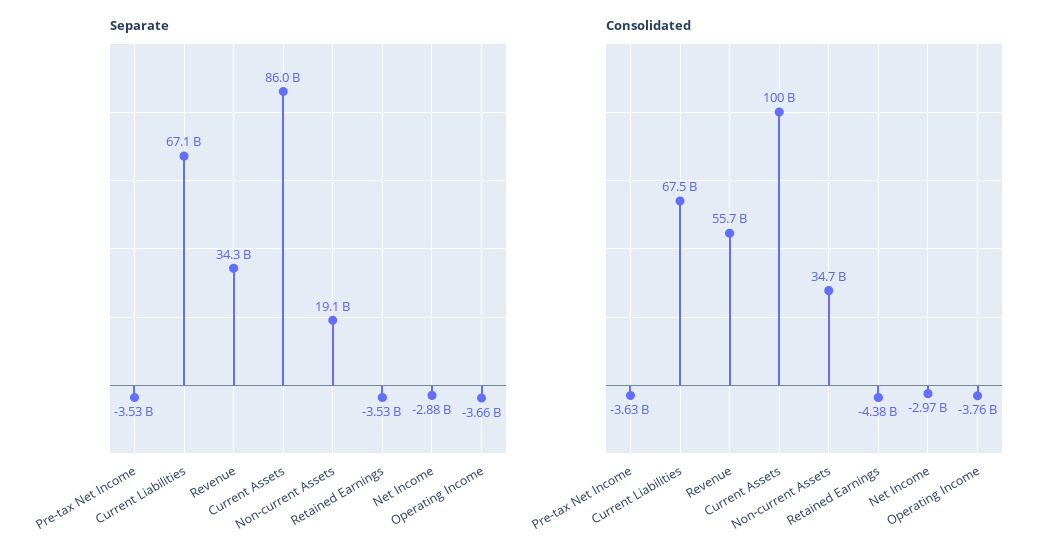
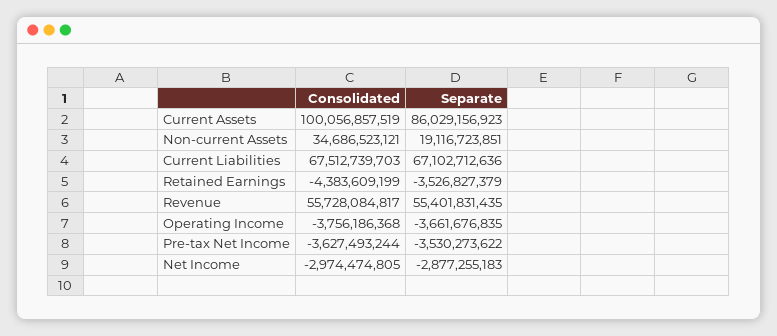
Separate, Revenue: 34300000000 -> 55401831435

